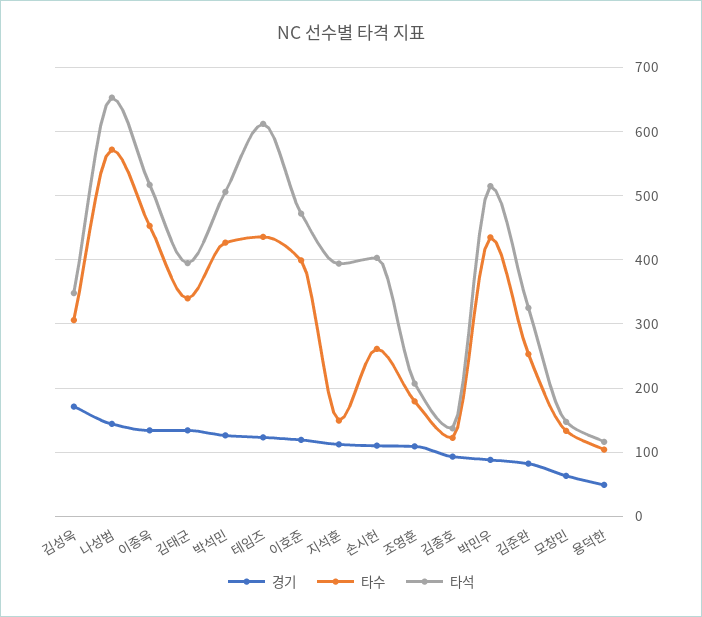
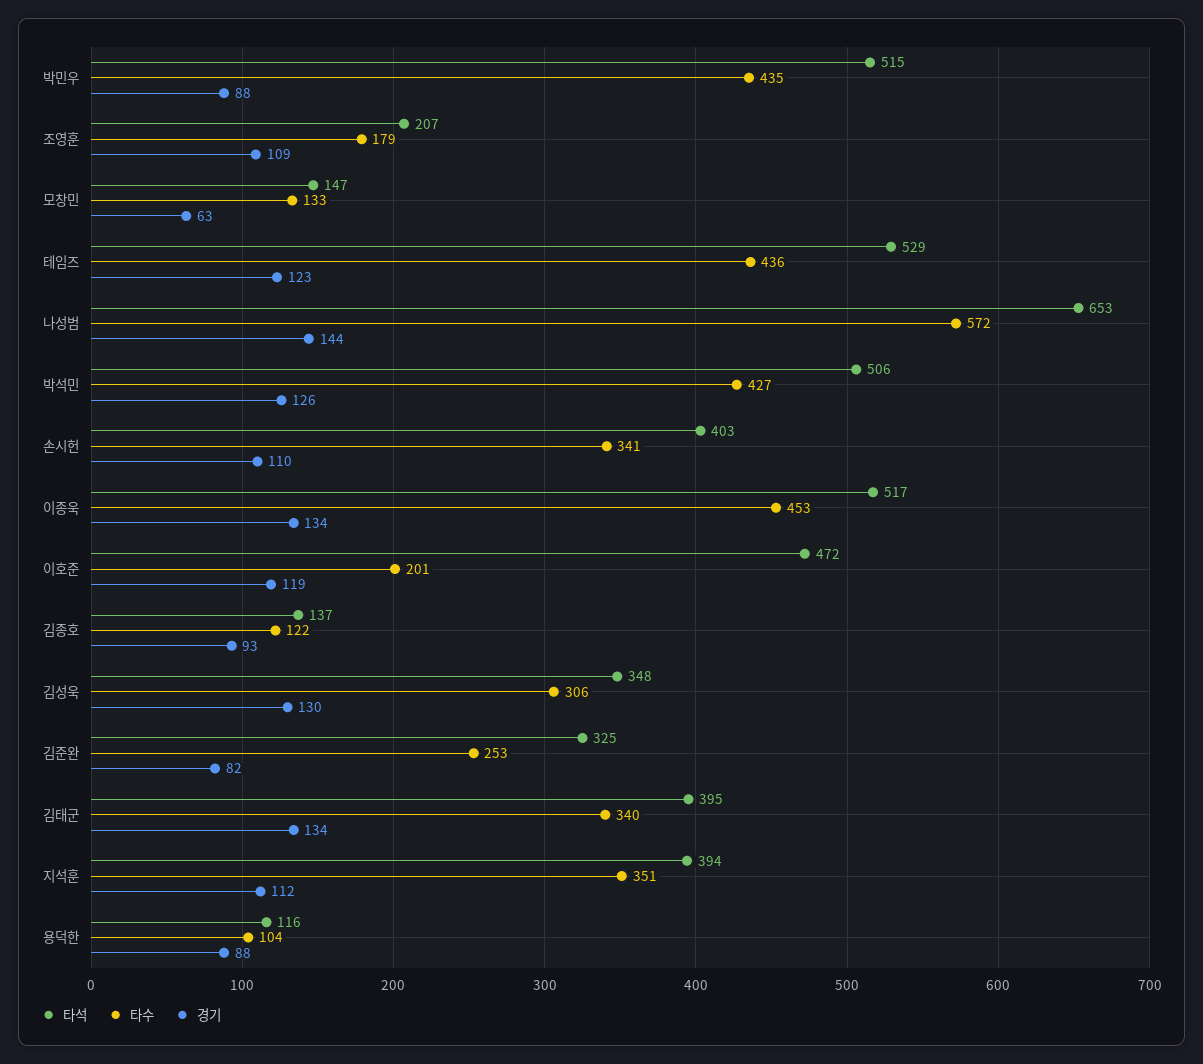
경기, 김성욱: 170 -> 130
타석, 테임즈: 610 -> 529
타수, 이호준: 400 -> 201
타수, 지석훈: 150 -> 351
타수, 손시헌: 260 -> 341
경기, 용덕한: 50 -> 88

